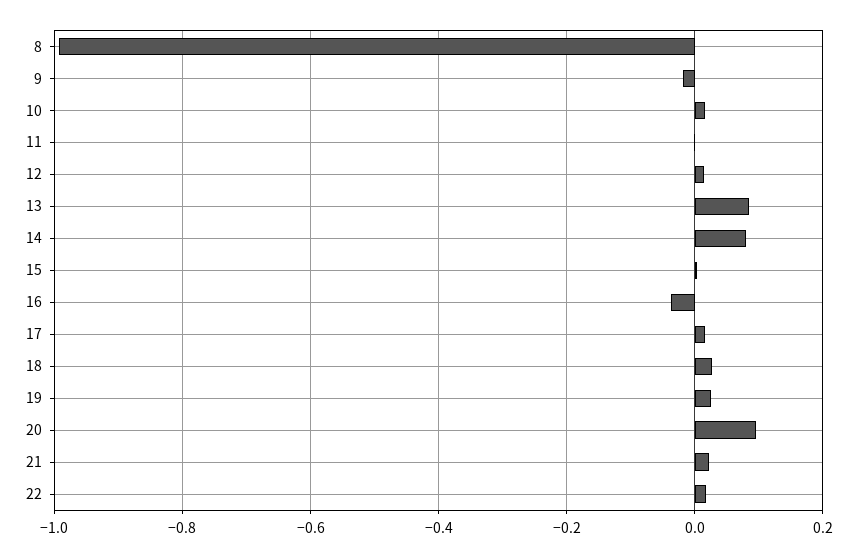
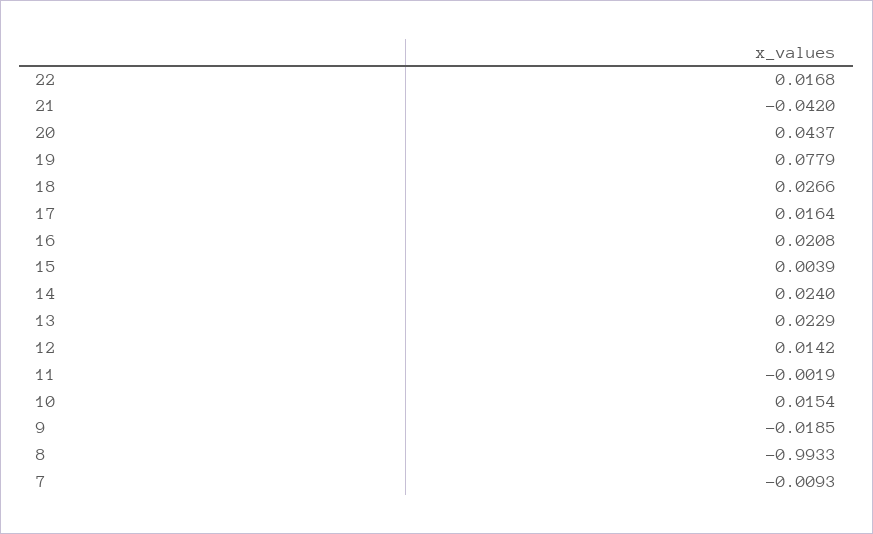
13: 0.08 -> 0.0229
14: 0.08 -> 0.024
16: -0.04 -> 0.0208
19: 0.02 -> 0.0779
20: 0.1 -> 0.0437
21: 0.02 -> -0.042
7: none -> -0.0093

